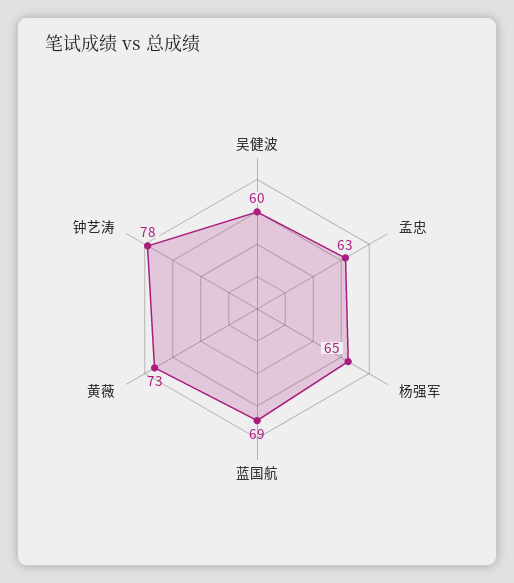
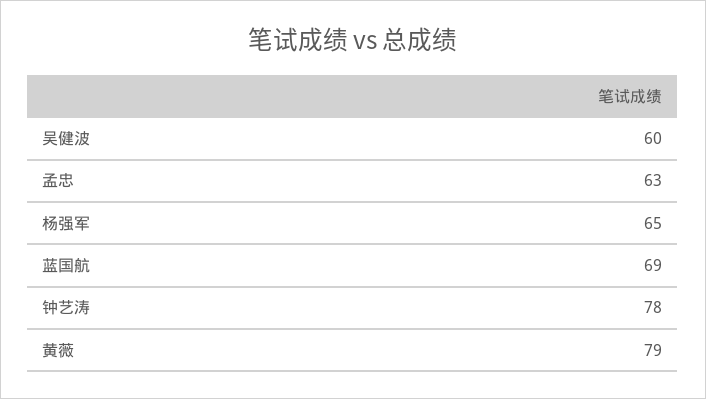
黄薇: 73 -> 79

